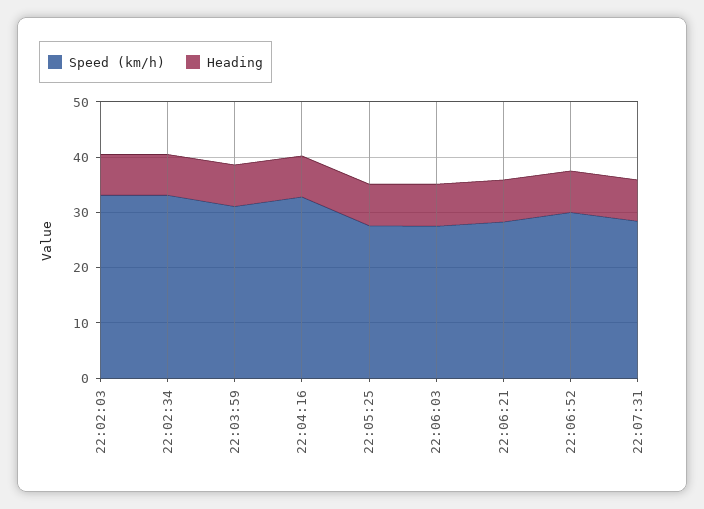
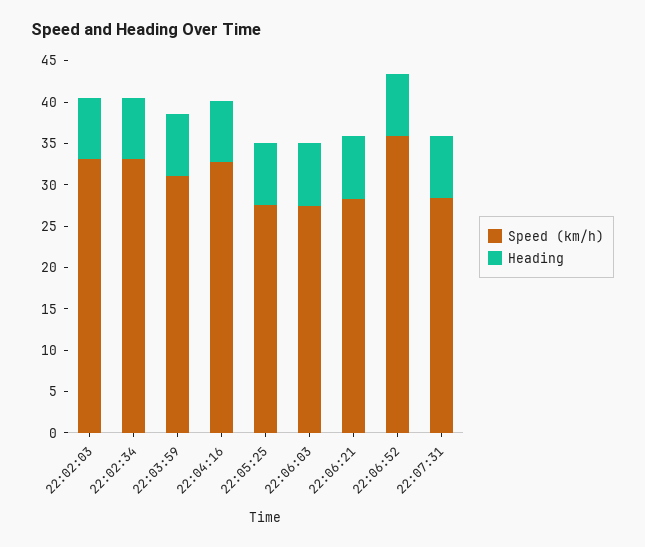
Speed (km/h), 22:06:52: 30 -> 36

